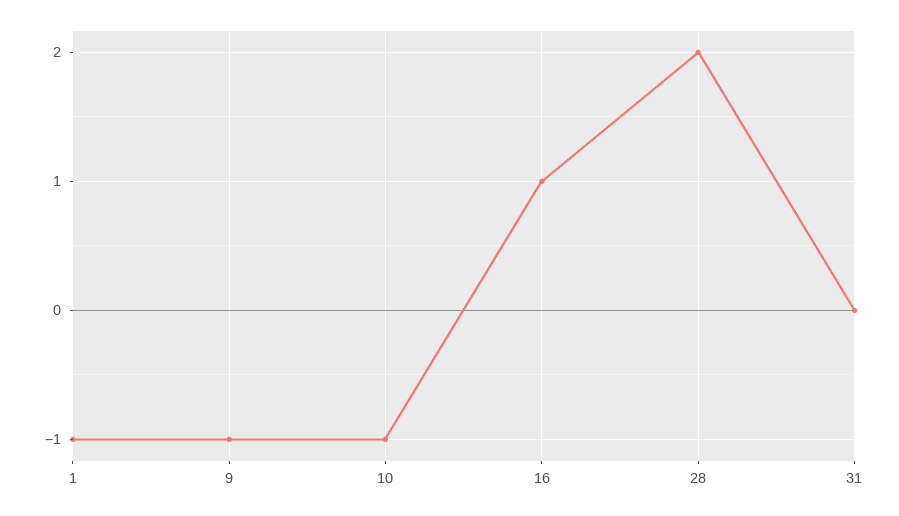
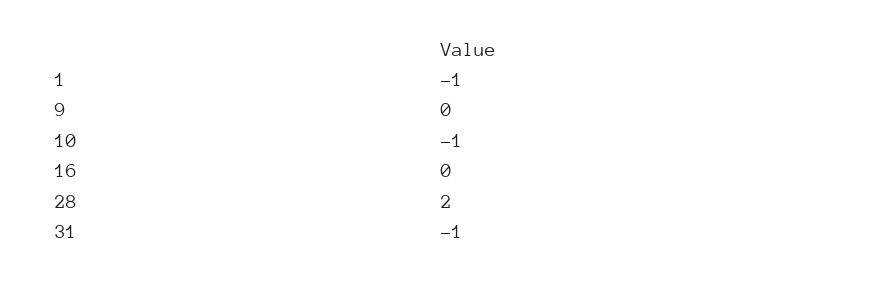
9: -1 -> 0
16: 1 -> 0
31: 0 -> -1

